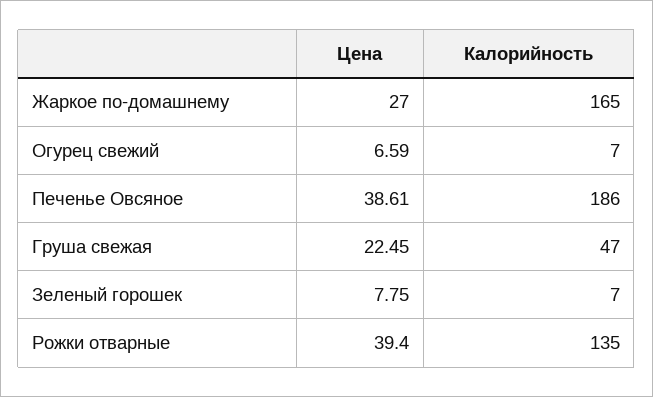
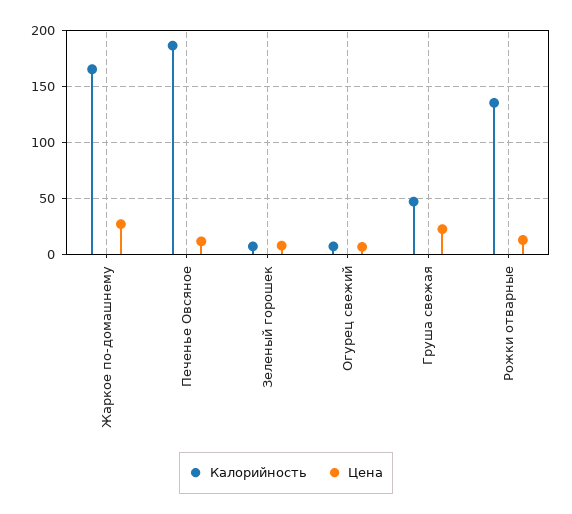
Цена, Печенье Овсяное: 38.61 -> 10
Цена, Рожки отварные: 39.4 -> 10

